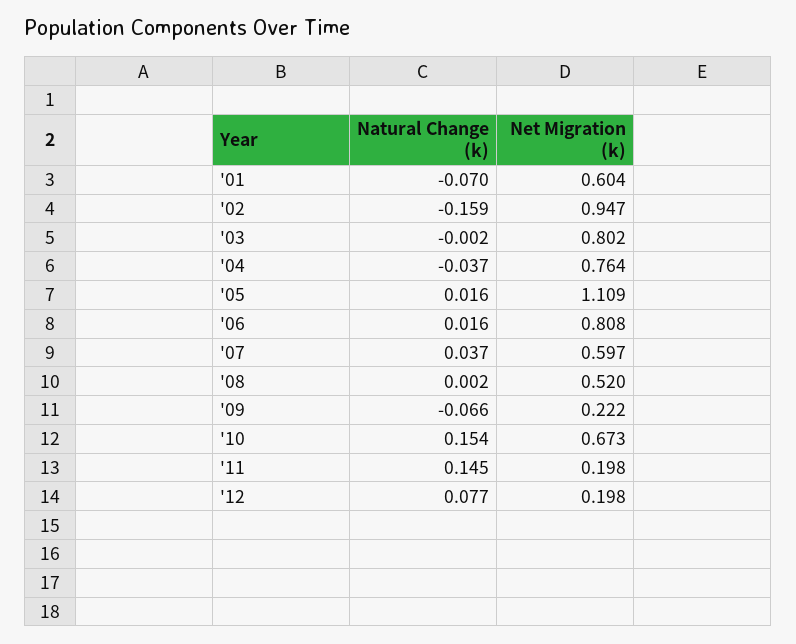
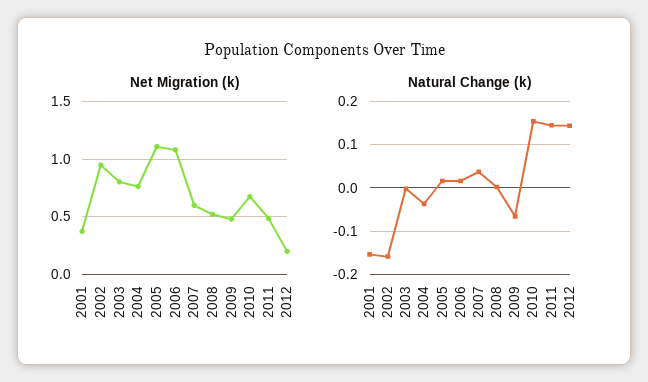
Natural Change (k), '01: -0.07 -> -0.16
Net Migration (k), '01: 0.604 -> 0.4
Net Migration (k), '06: 0.808 -> 1.1
Net Migration (k), '09: 0.222 -> 0.5
Net Migration (k), '11: 0.198 -> 0.5
Natural Change (k), '12: 0.077 -> 0.14

